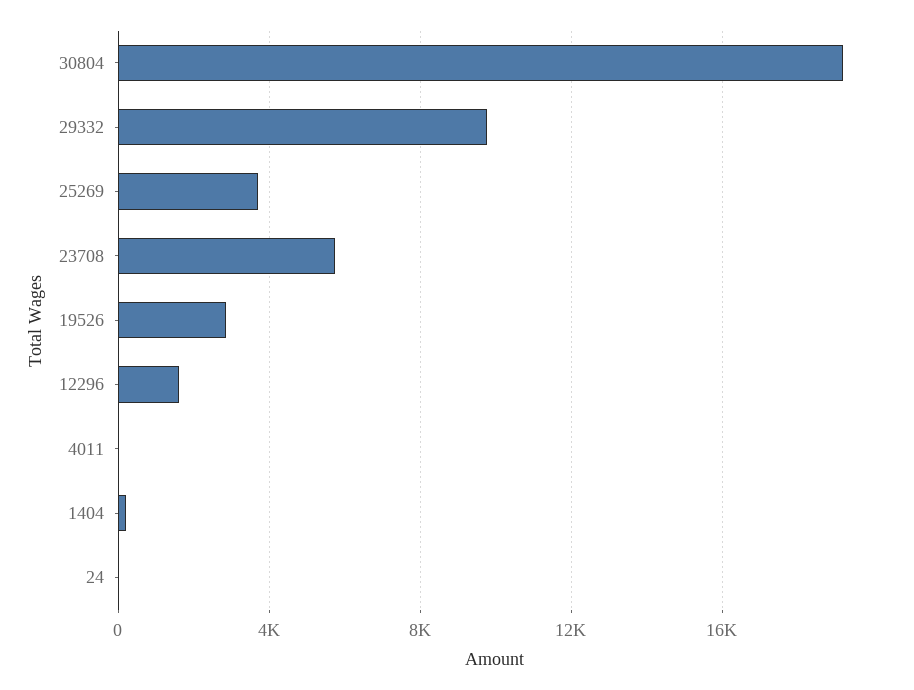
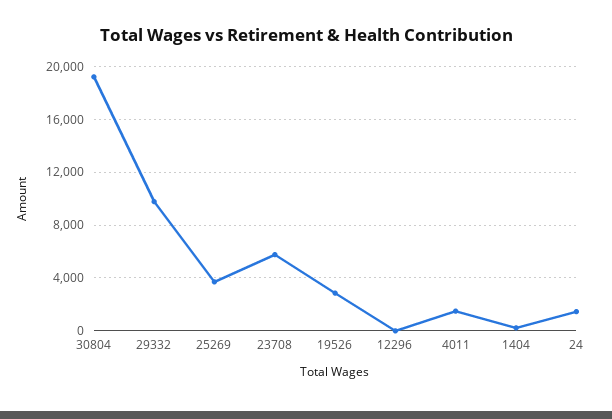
12296: 1500 -> 0
4011: 0 -> 1500
24: 0 -> 1500

